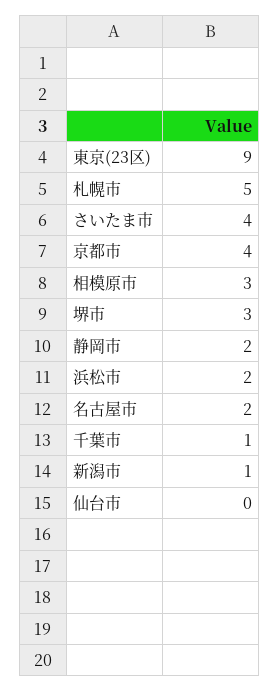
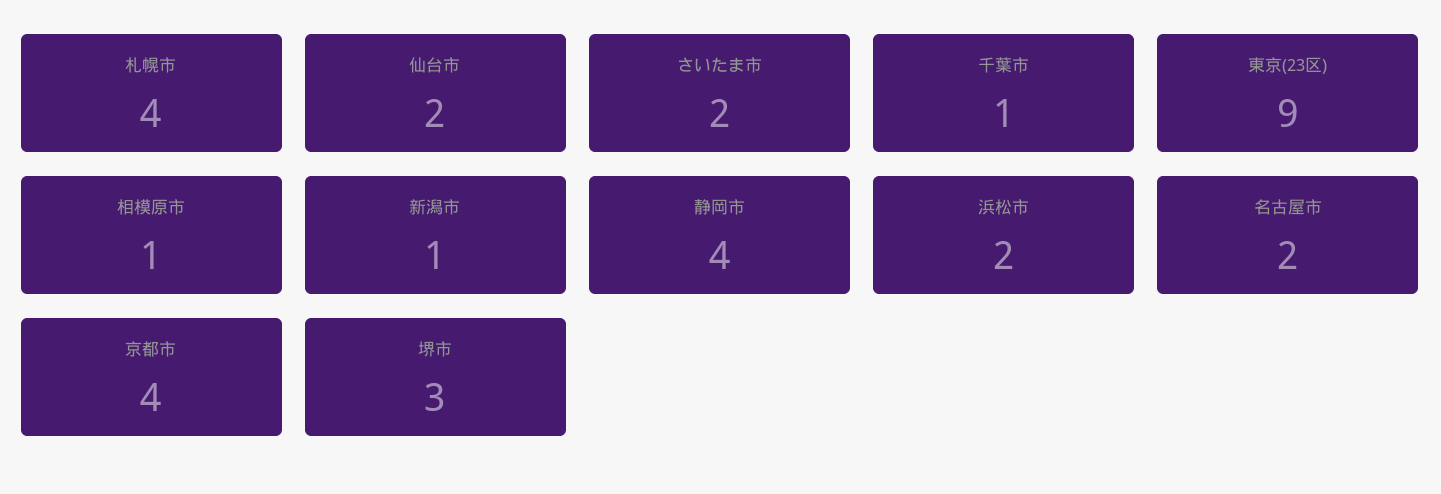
札幌市: 5 -> 4
さいたま市: 4 -> 2
相模原市: 3 -> 1
静岡市: 2 -> 4
仙台市: 0 -> 2

